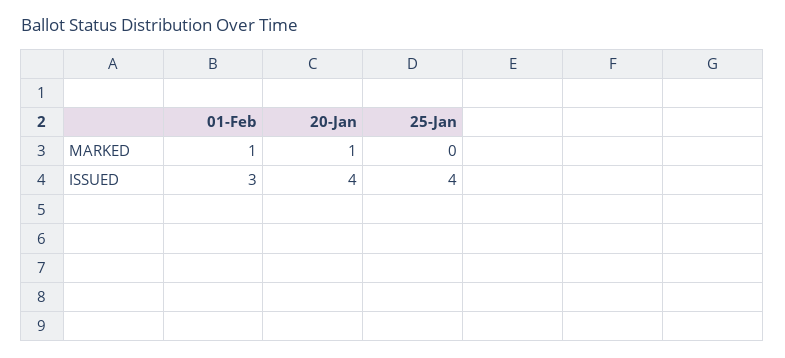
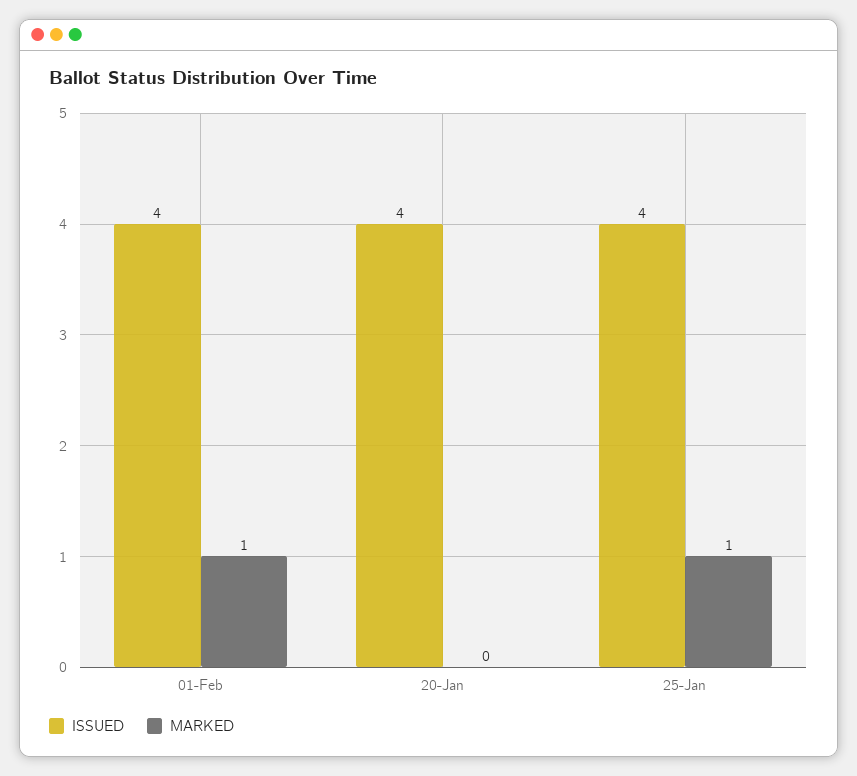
MARKED, 20-Jan: 1 -> 0
MARKED, 25-Jan: 0 -> 1
ISSUED, 01-Feb: 3 -> 4

